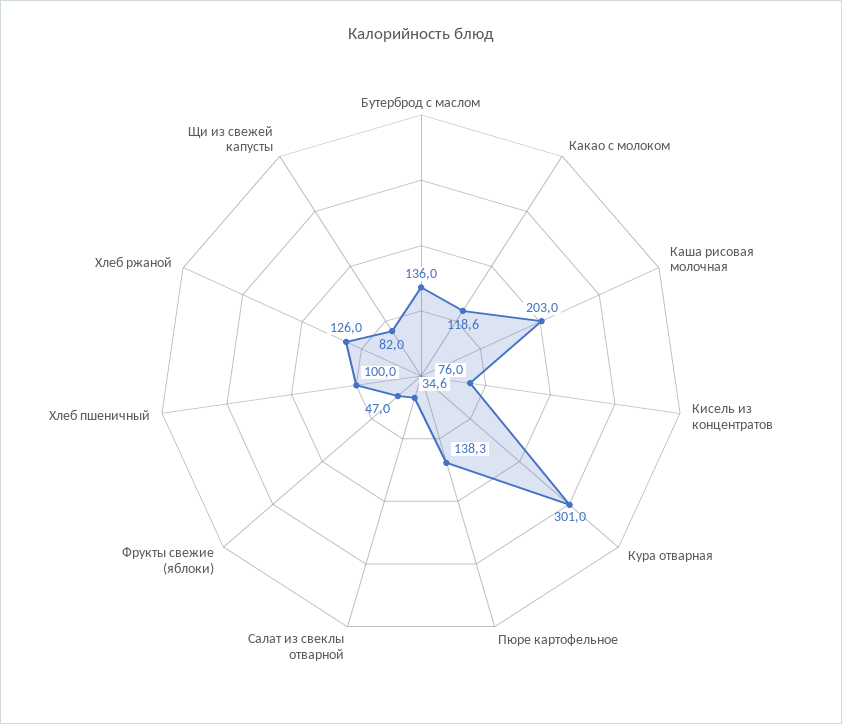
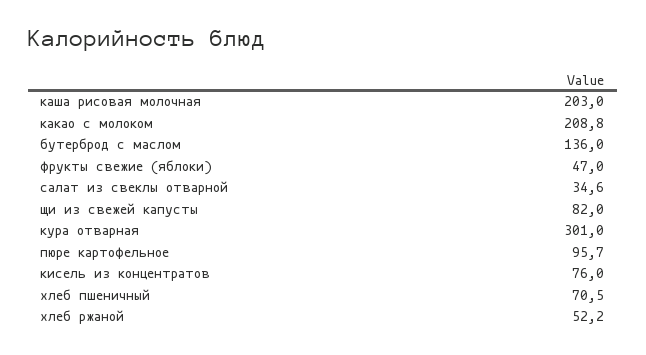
Какао с молоком: 118.6 -> 208.8
Пюре картофельное: 138.3 -> 95.7
Хлеб пшеничный: 100 -> 70.5
Хлеб ржаной: 126 -> 52.2

